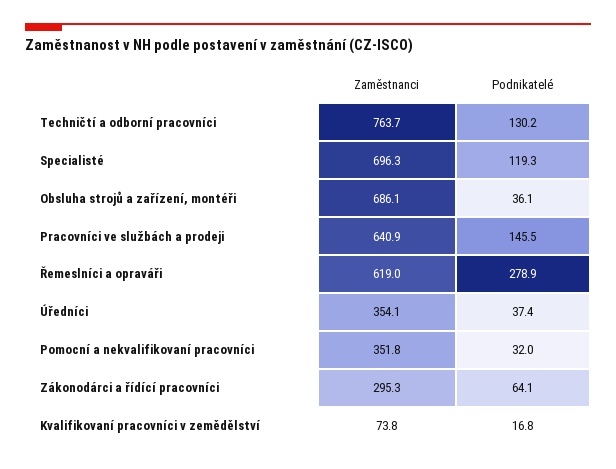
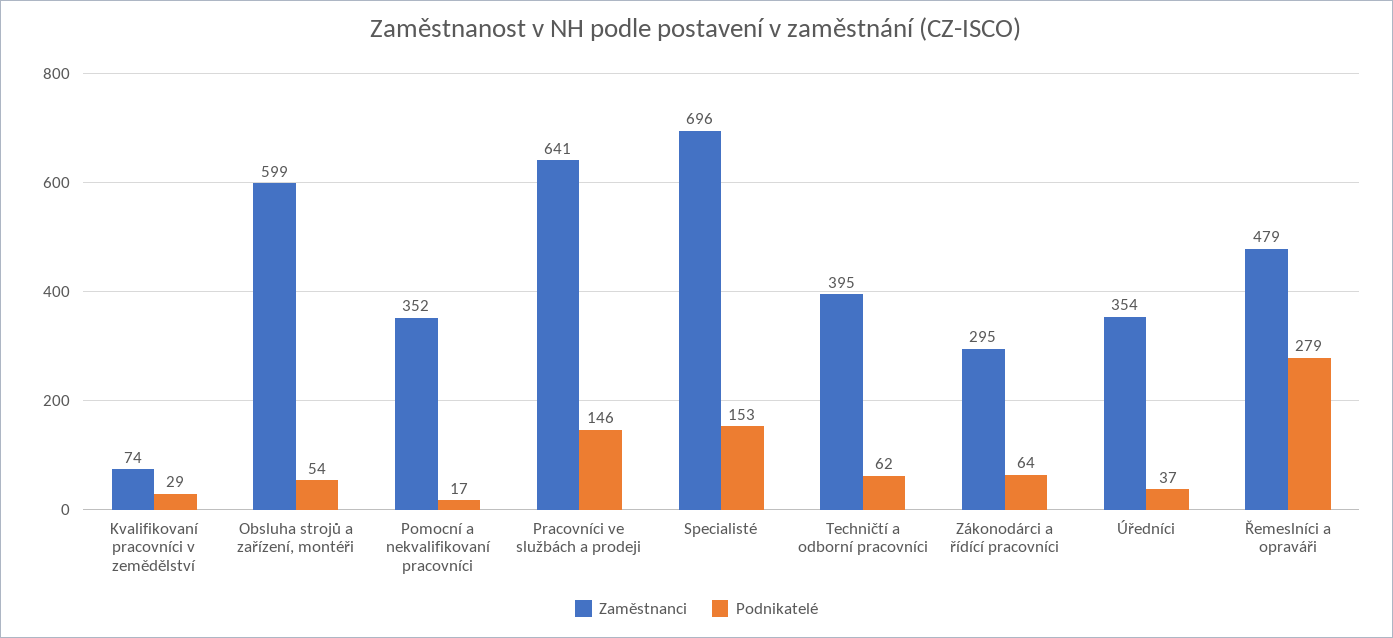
Zaměstnanci, Techničtí a odborní pracovníci: 763.7 -> 395
Podnikatelé, Techničtí a odborní pracovníci: 130.2 -> 62
Podnikatelé, Specialisté: 119.3 -> 153
Zaměstnanci, Obsluha strojů a zařízení, montéři: 686.1 -> 599
Podnikatelé, Obsluha strojů a zařízení, montéři: 36.1 -> 54
Zaměstnanci, Řemeslníci a opraváři: 619 -> 479
Podnikatelé, Pomocní a nekvalifikovaní pracovníci: 32 -> 17
Podnikatelé, Kvalifikovaní pracovníci v zemědělství: 16.8 -> 29

